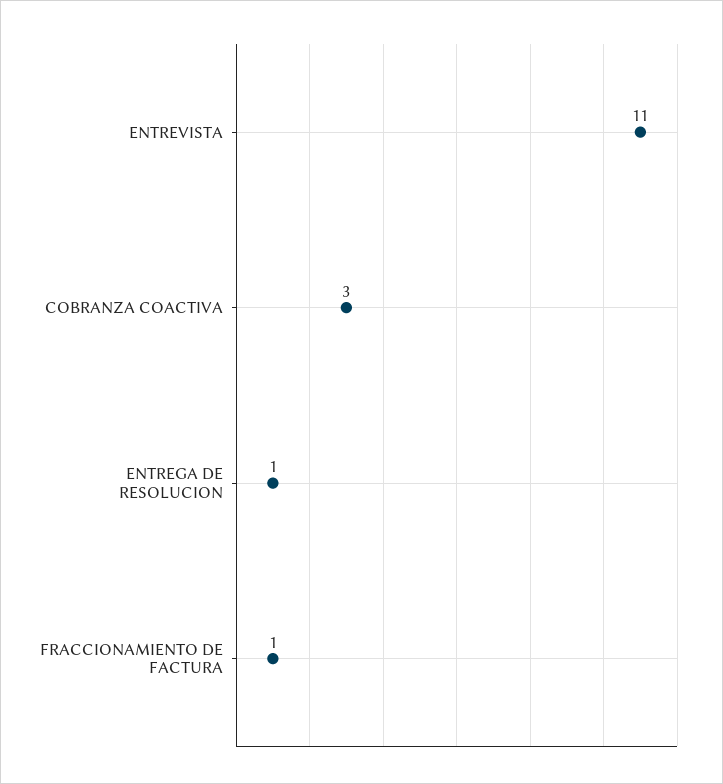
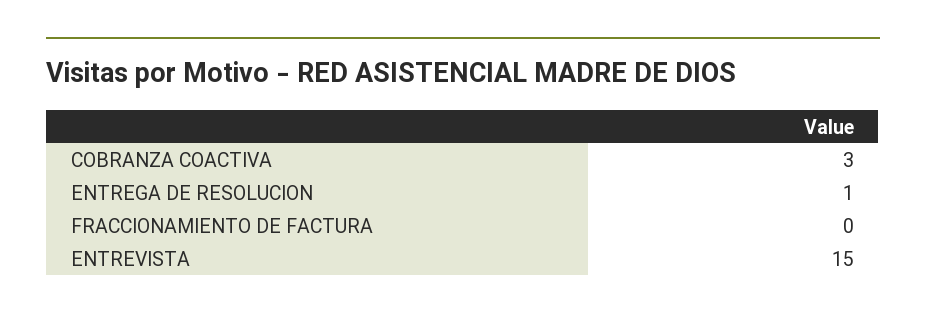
ENTREVISTA: 11 -> 15
FRACCIONAMIENTO DE FACTURA: 1 -> 0

